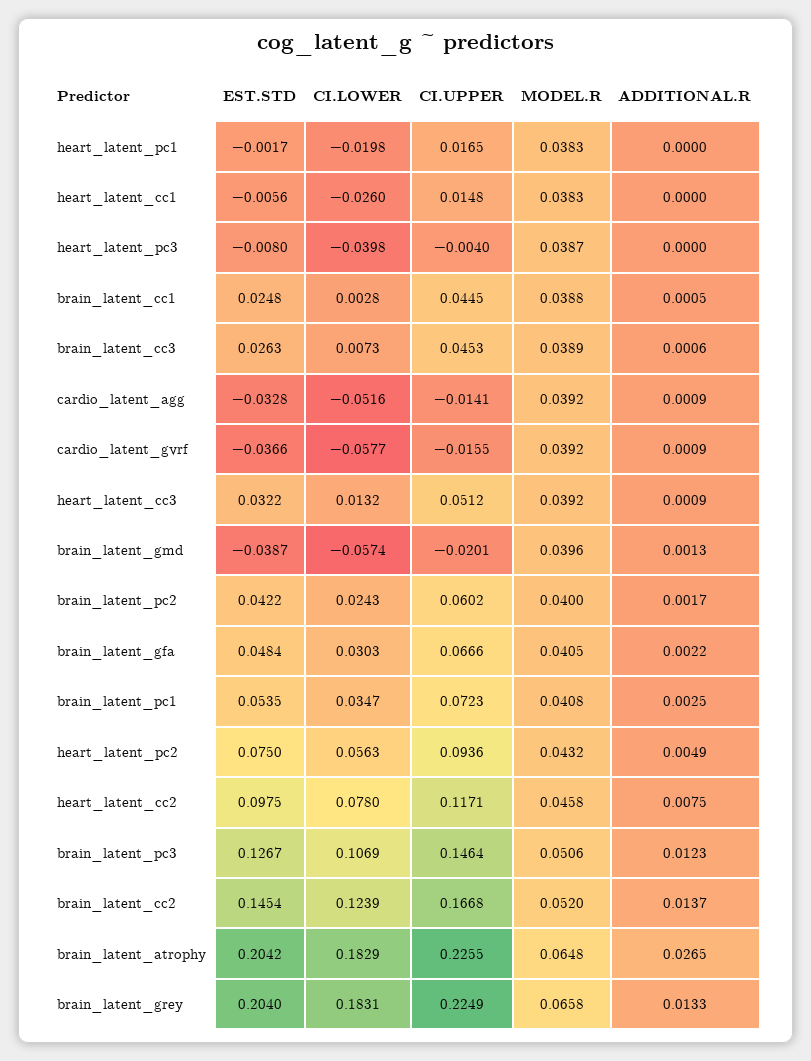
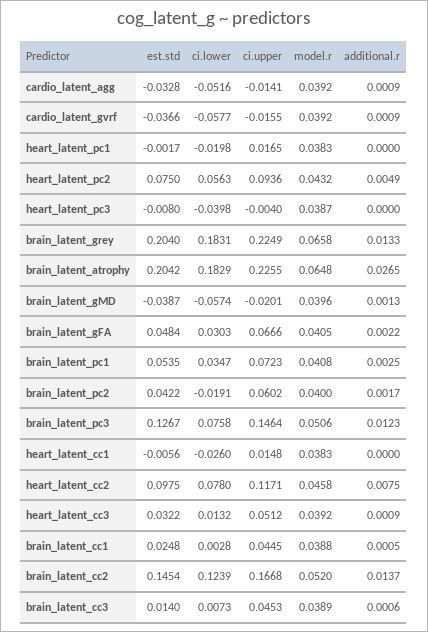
EST.STD, brain_latent_cc3: 0.0263 -> 0.014
CI.LOWER, brain_latent_pc2: 0.0243 -> -0.0191
CI.LOWER, brain_latent_pc3: 0.1069 -> 0.0758

